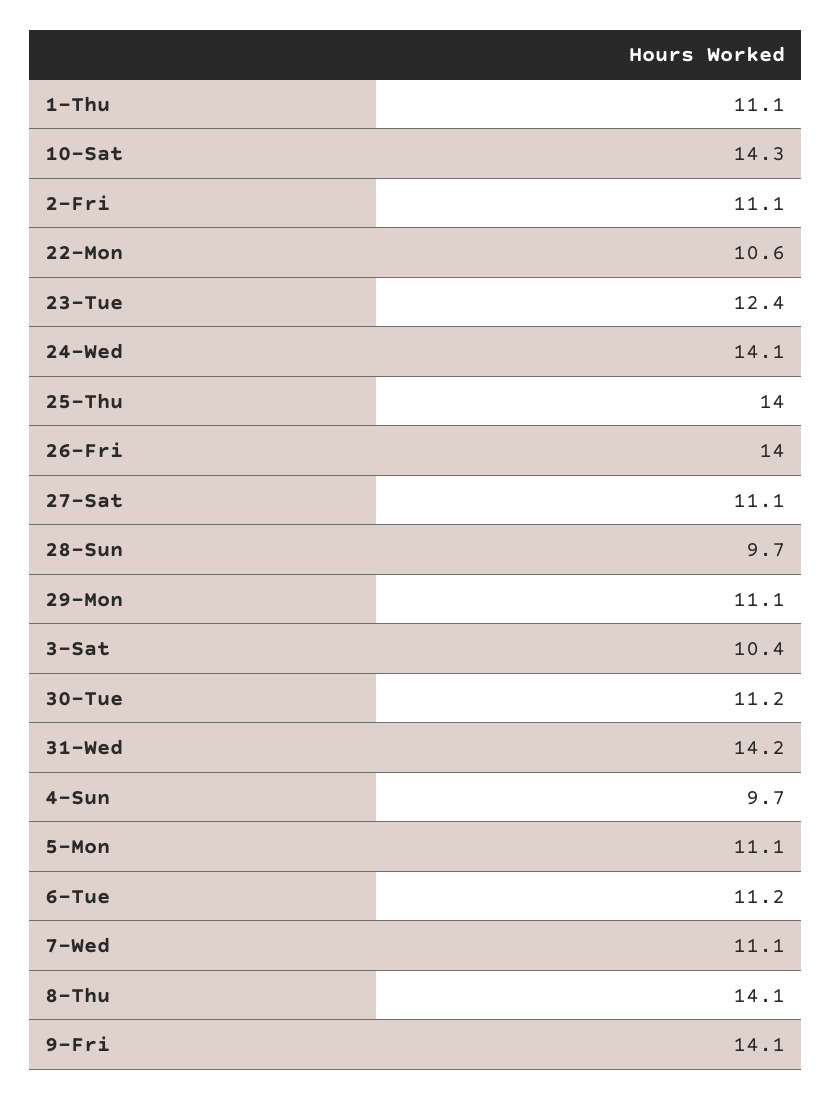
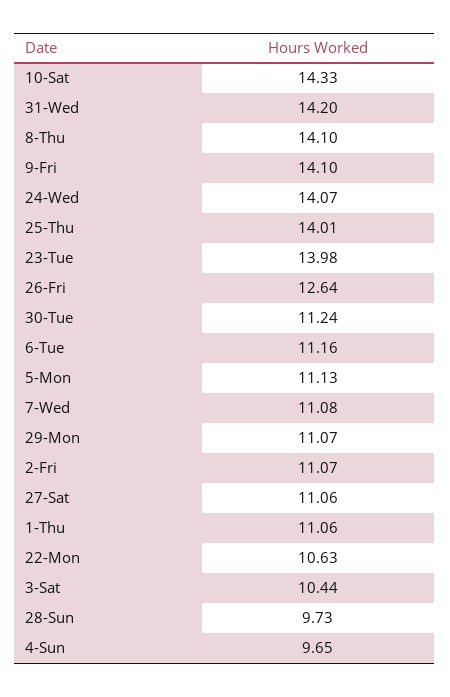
23-Tue: 12.4 -> 13.98
26-Fri: 14 -> 12.64

